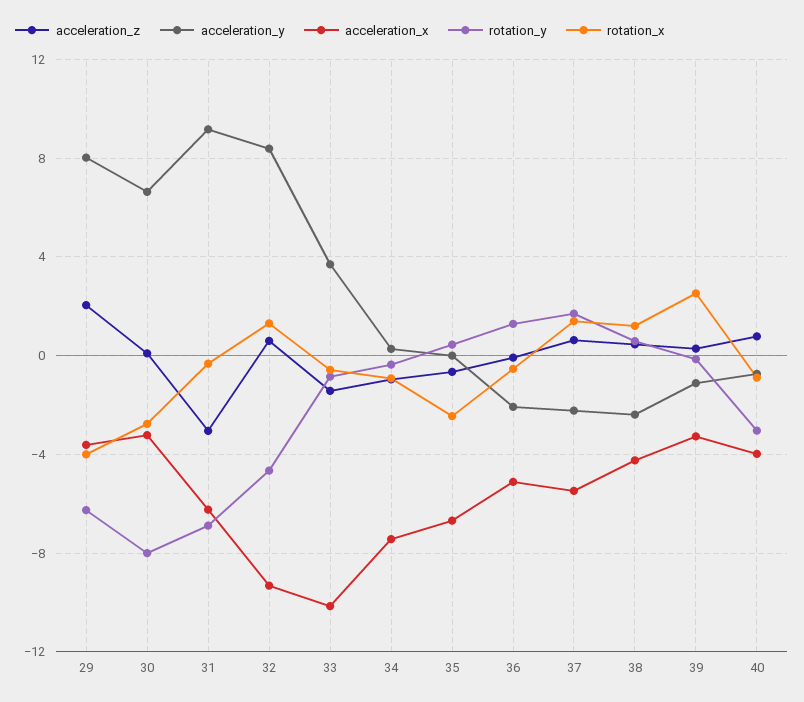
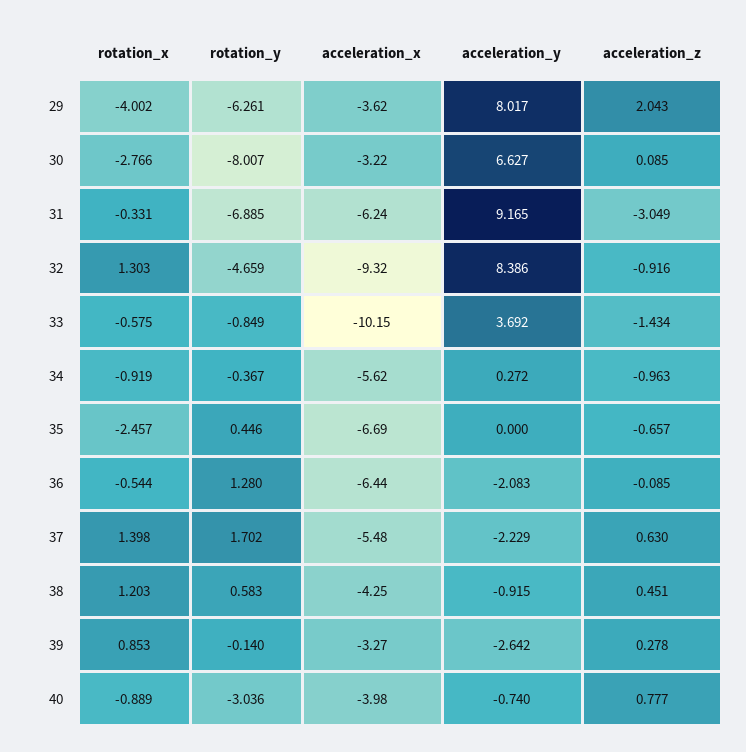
acceleration_z, 32: 0.5 -> -0.916
acceleration_x, 34: -7.5 -> -5.62
acceleration_x, 36: -5 -> -6.44
acceleration_y, 38: -2.5 -> -0.915
acceleration_y, 39: -1 -> -2.642
rotation_x, 39: 2.5 -> 0.853

